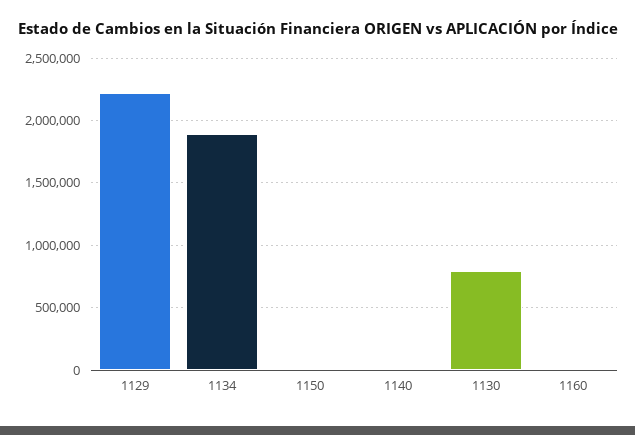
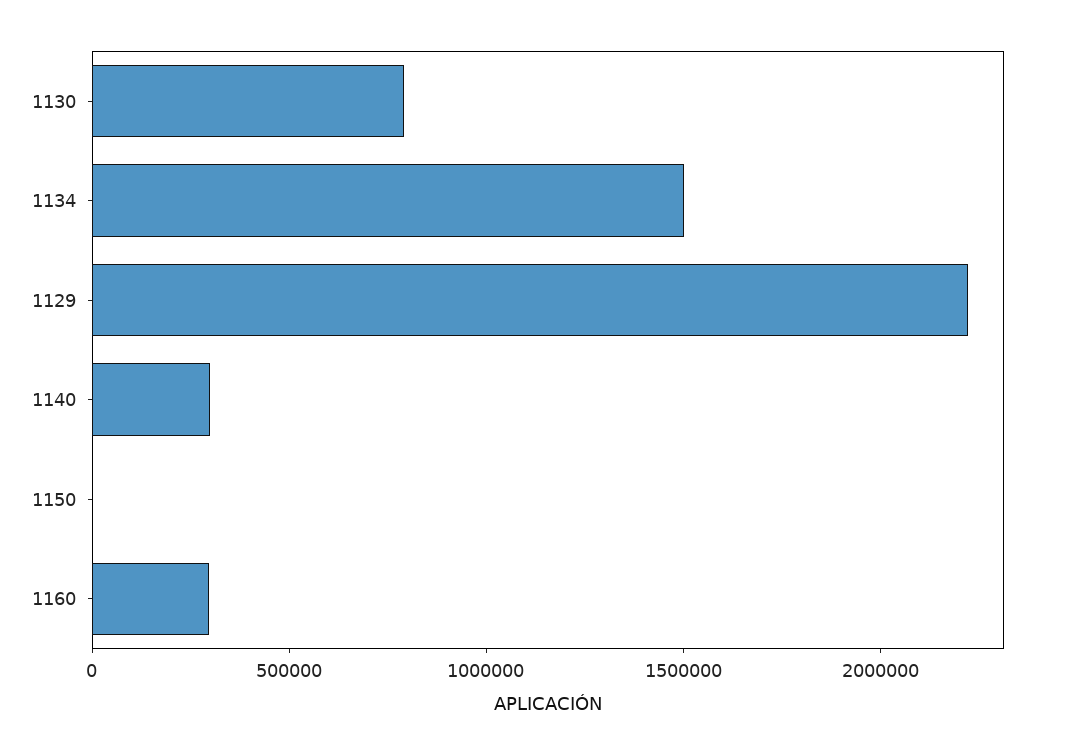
1134: 1900000 -> 1500000
1140: 0 -> 300000
1160: 0 -> 300000

